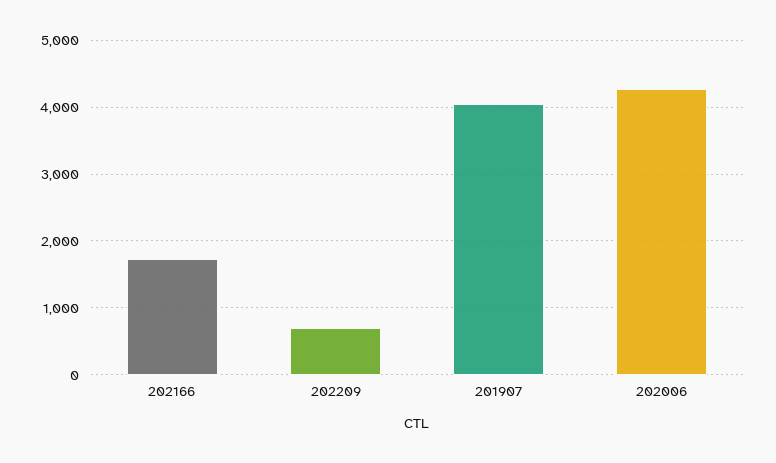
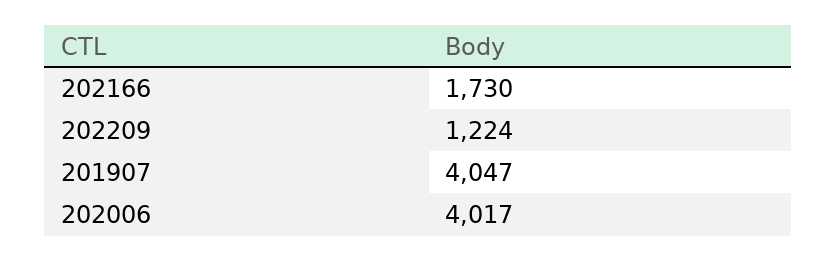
202209: 700 -> 1224
202006: 4300 -> 4017

